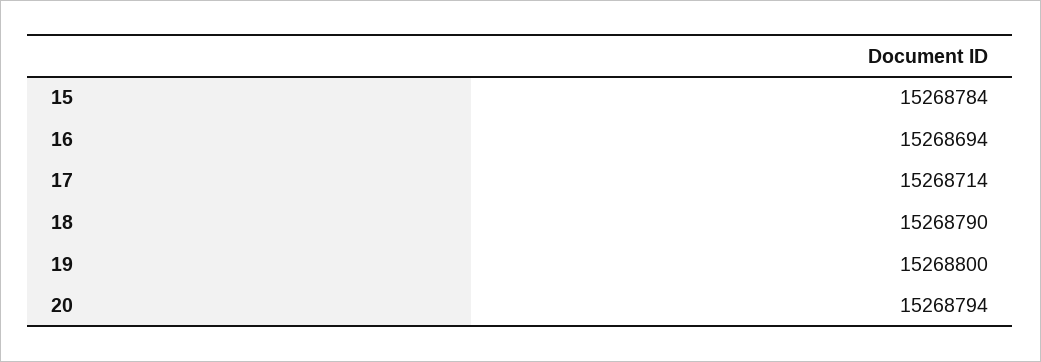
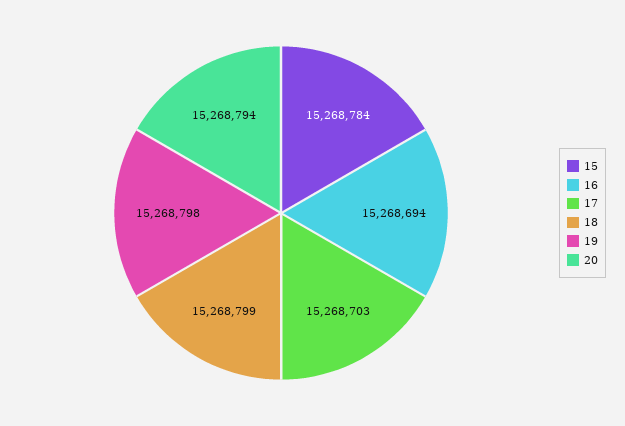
17: 15268714 -> 15268703
18: 15268790 -> 15268799
19: 15268800 -> 15268798

